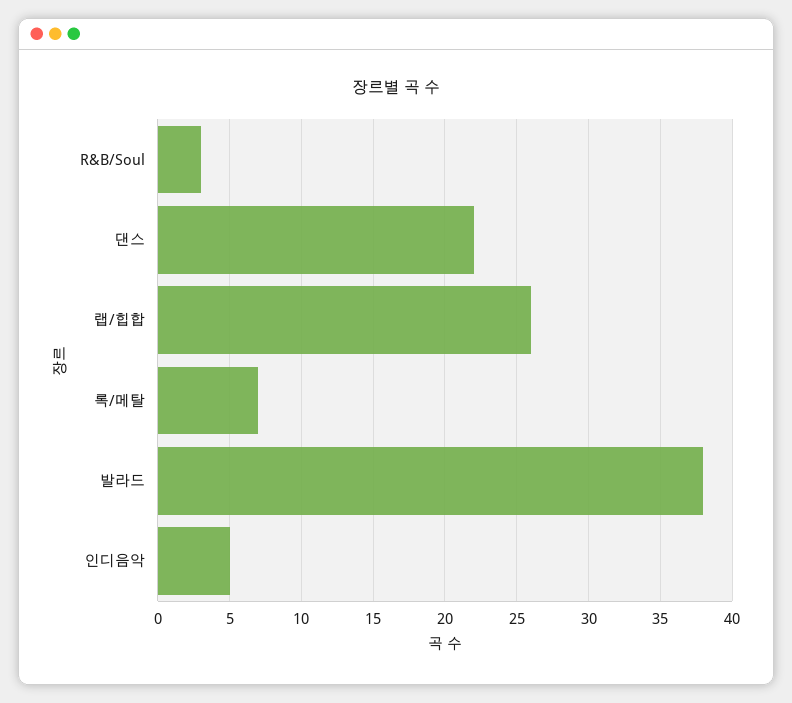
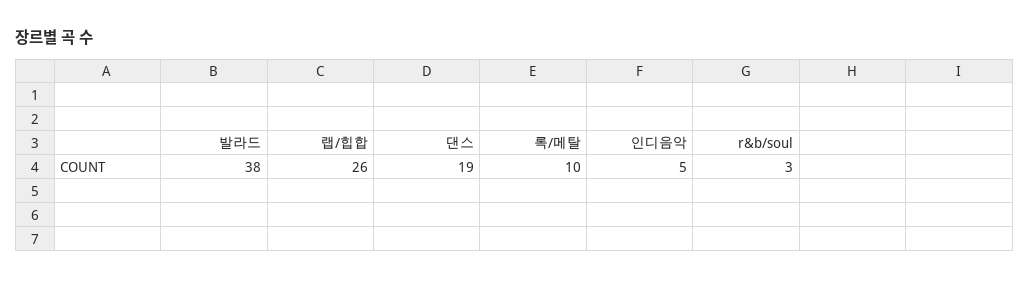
댄스: 22 -> 19
록/메탈: 7 -> 10

